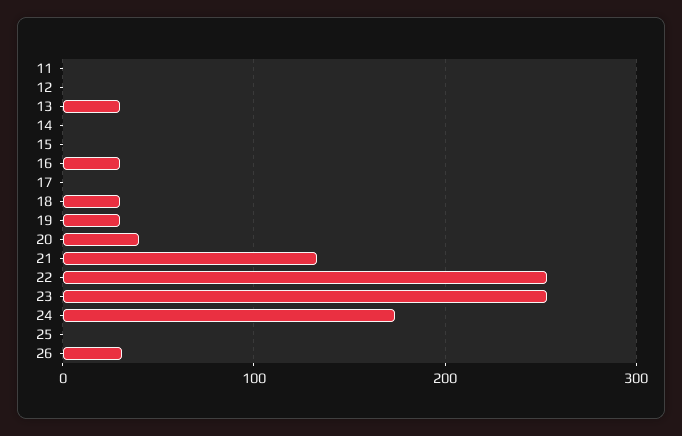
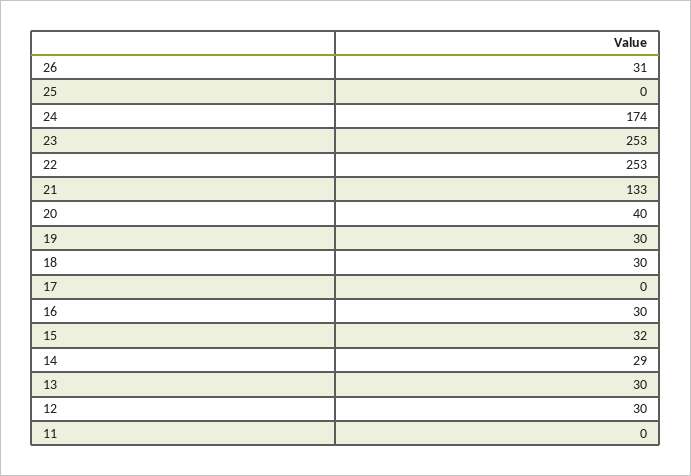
12: 0 -> 30
14: 0 -> 29
15: 0 -> 32

